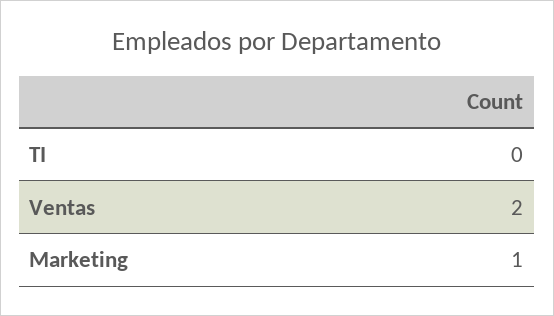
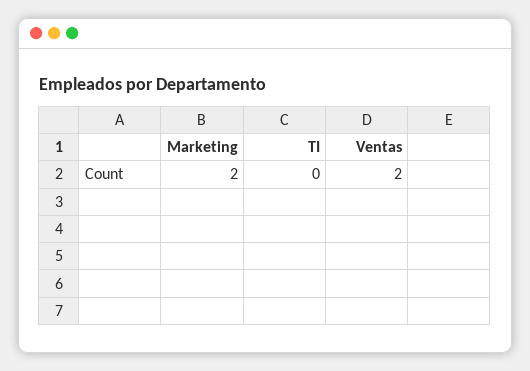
Marketing: 1 -> 2

